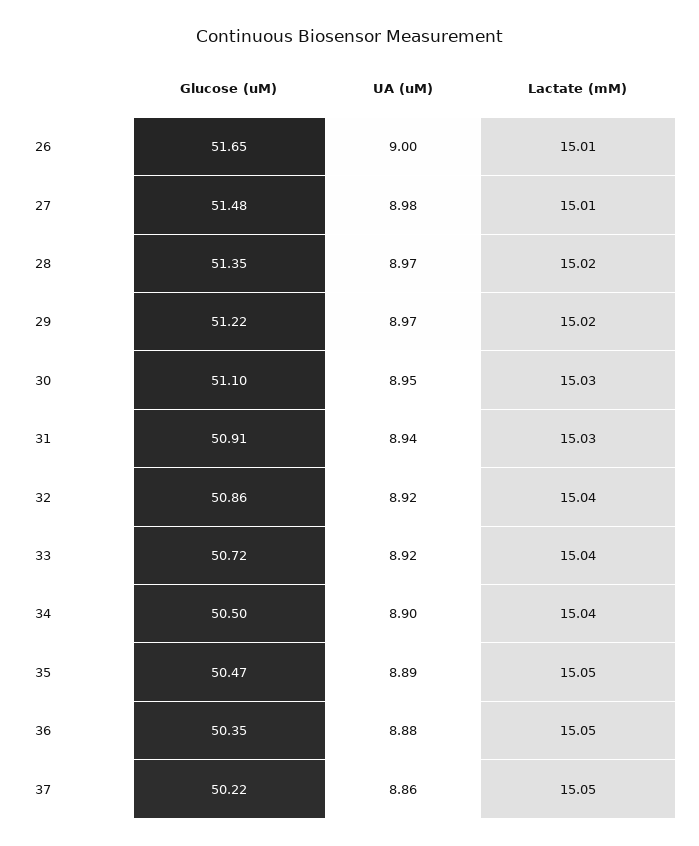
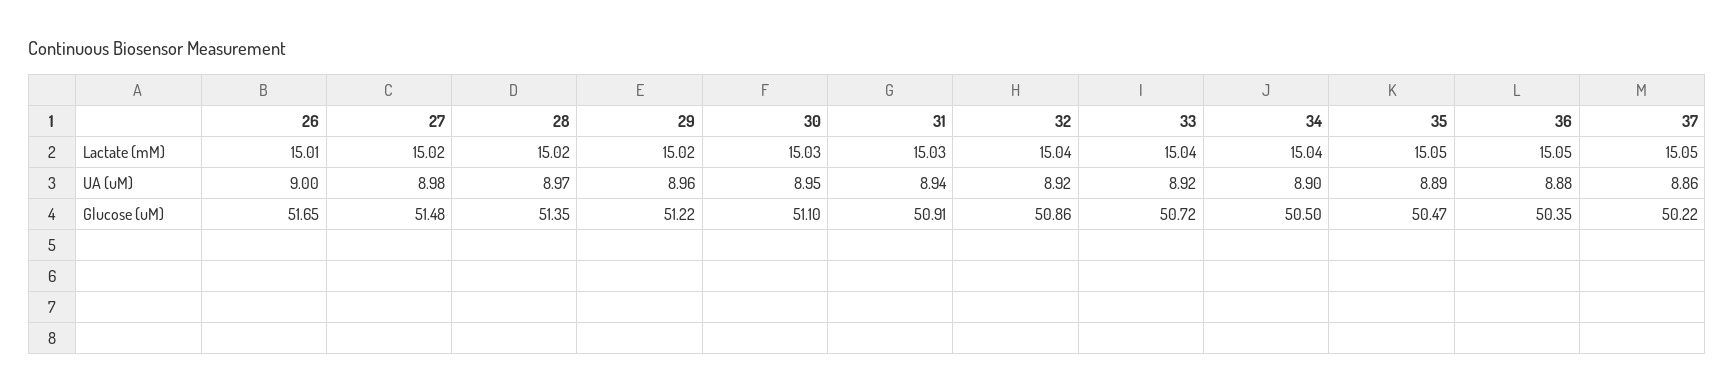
Lactate (mM), 27: 15.01 -> 15.02
UA (uM), 29: 8.97 -> 8.96

